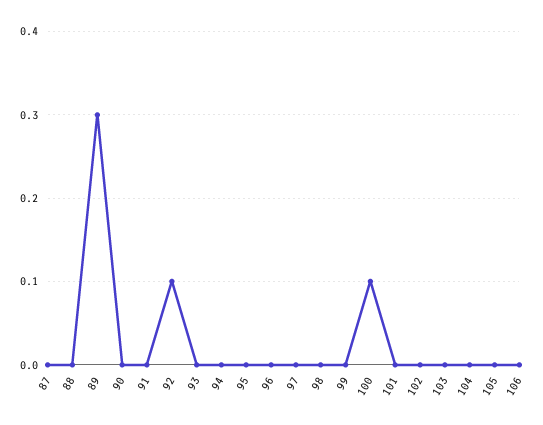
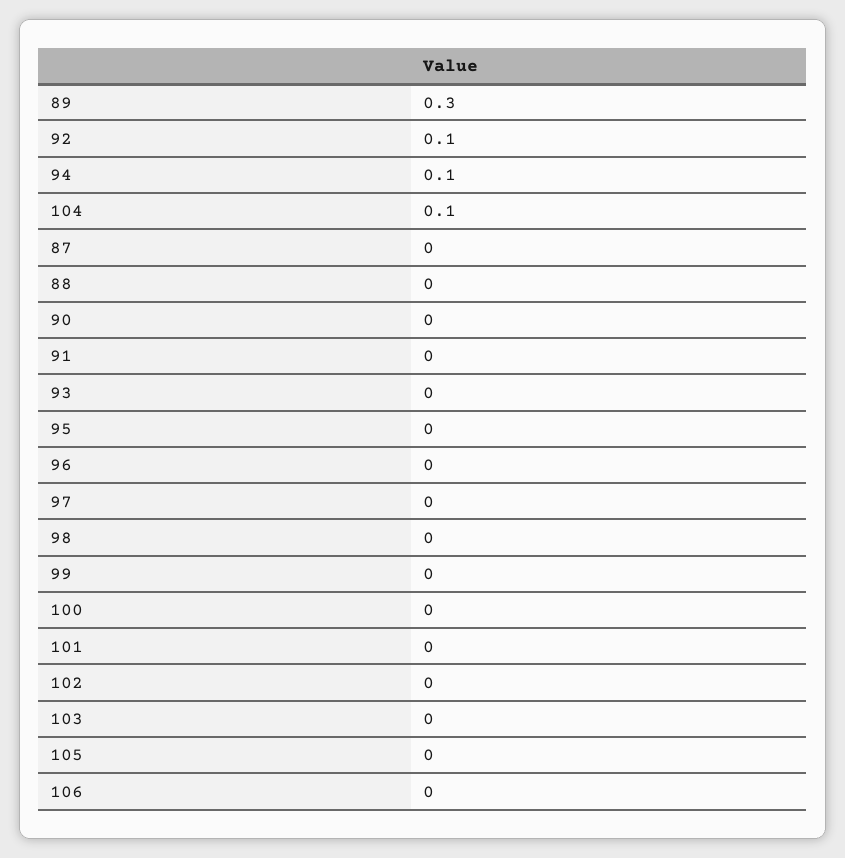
94: 0 -> 0.1
100: 0.1 -> 0
104: 0 -> 0.1

